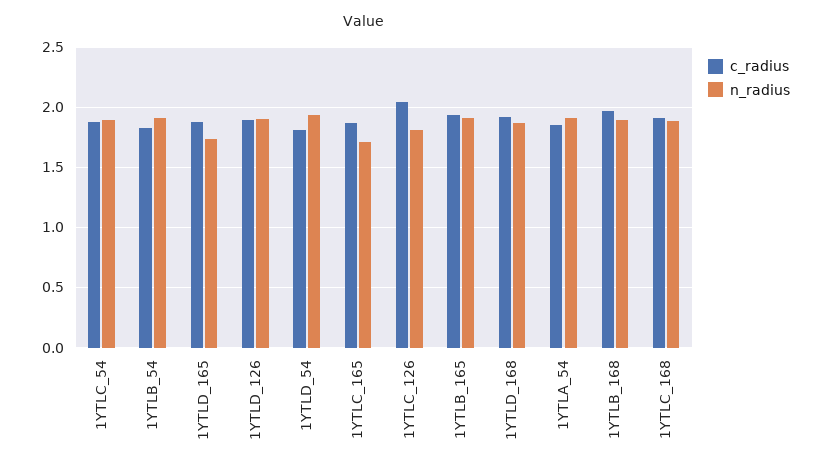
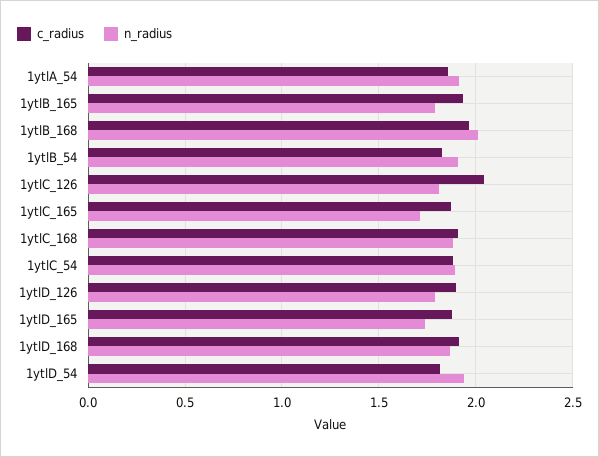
n_radius, 1YTLD_126: 1.9 -> 1.8
n_radius, 1YTLB_165: 1.9 -> 1.8
n_radius, 1YTLB_168: 1.9 -> 2

